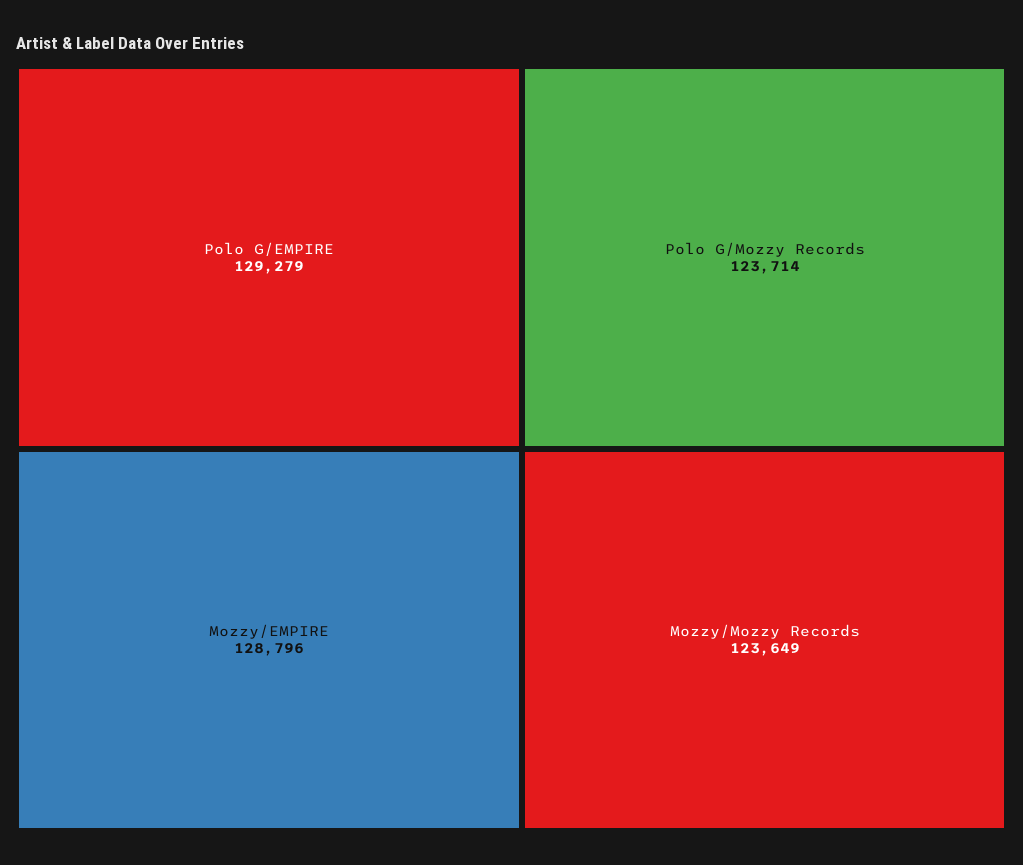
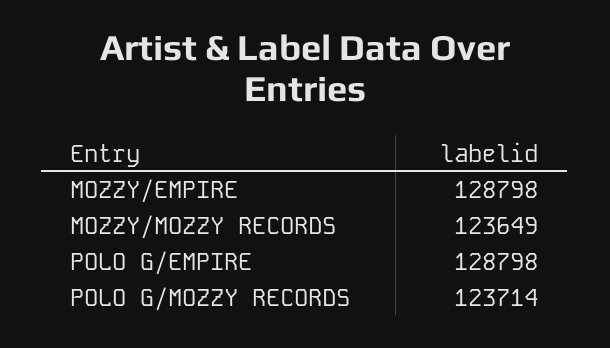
Polo G/EMPIRE: 129279 -> 128798
Mozzy/EMPIRE: 128796 -> 128798

